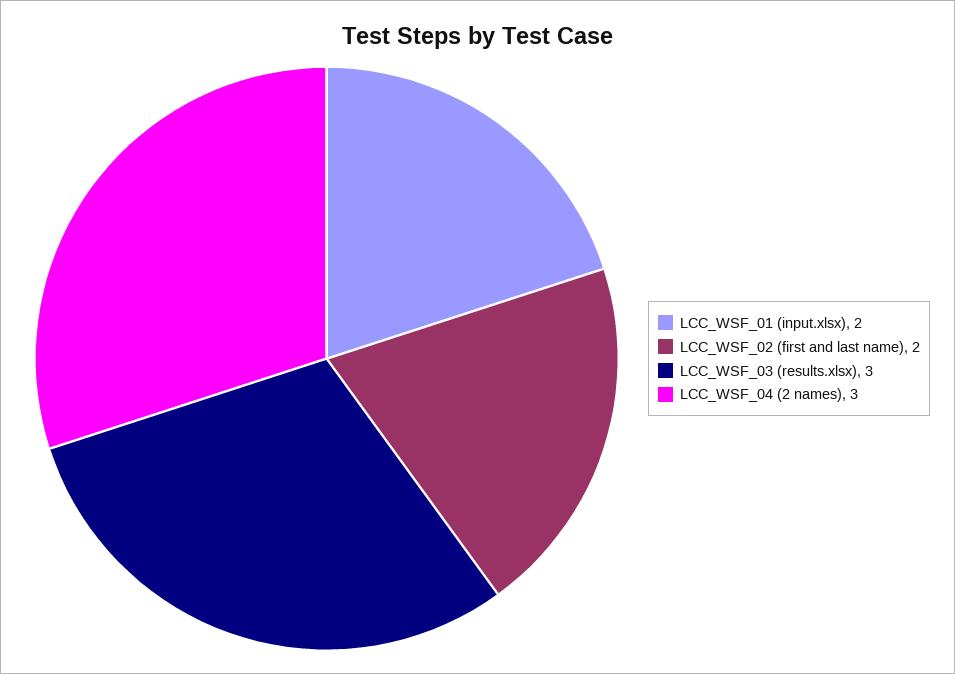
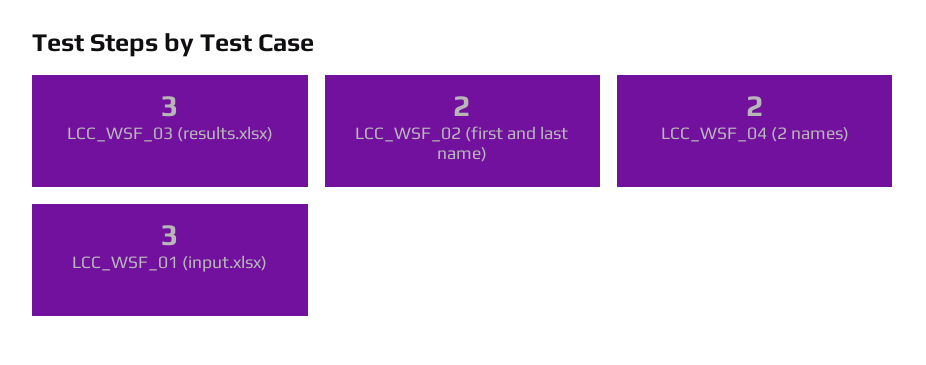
LCC_WSF_01 (input.xlsx): 2 -> 3
LCC_WSF_04 (2 names): 3 -> 2

